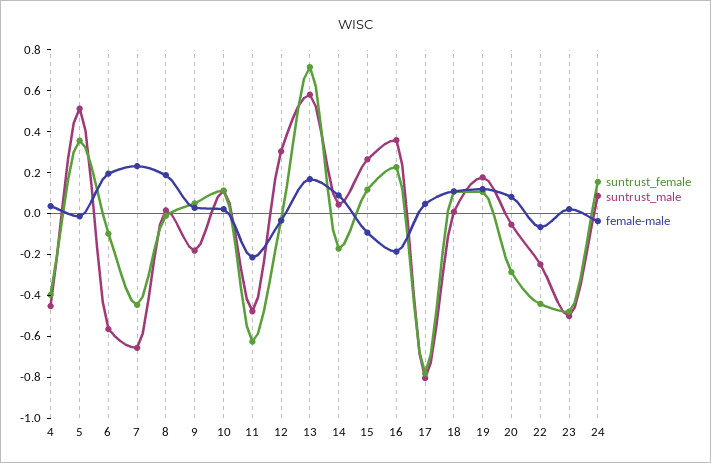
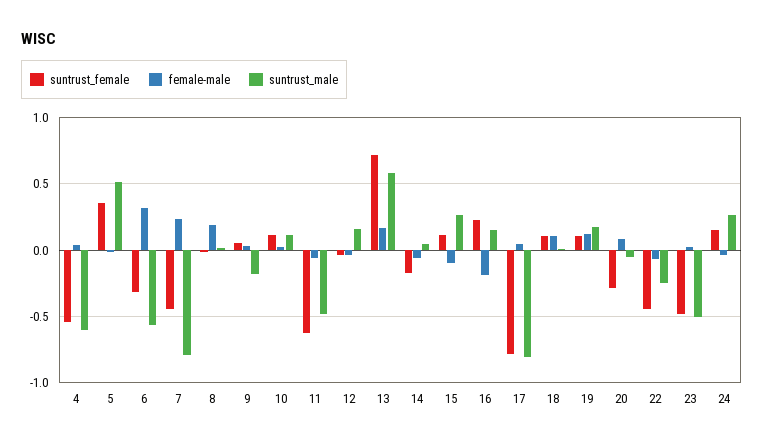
suntrust_female, 4: -0.4 -> -0.55
suntrust_male, 4: -0.45 -> -0.6
suntrust_female, 6: -0.1 -> -0.3
female-male, 6: 0.2 -> 0.3
suntrust_male, 7: -0.65 -> -0.8
female-male, 11: -0.2 -> -0.05
suntrust_male, 12: 0.3 -> 0.15
female-male, 14: 0.1 -> -0.05
suntrust_male, 16: 0.35 -> 0.15
suntrust_male, 24: 0.1 -> 0.25

